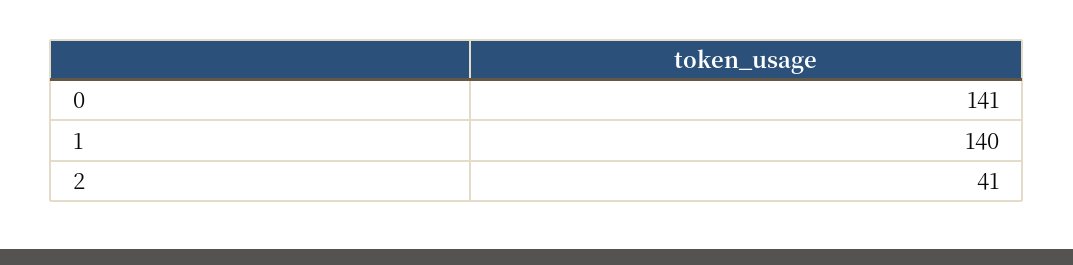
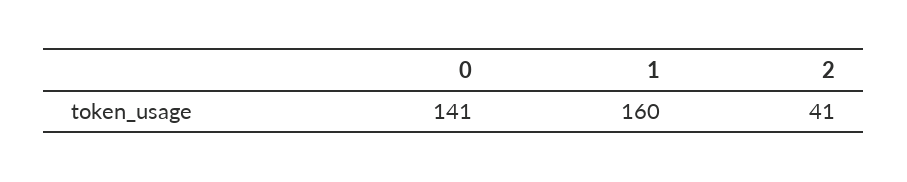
1: 140 -> 160

